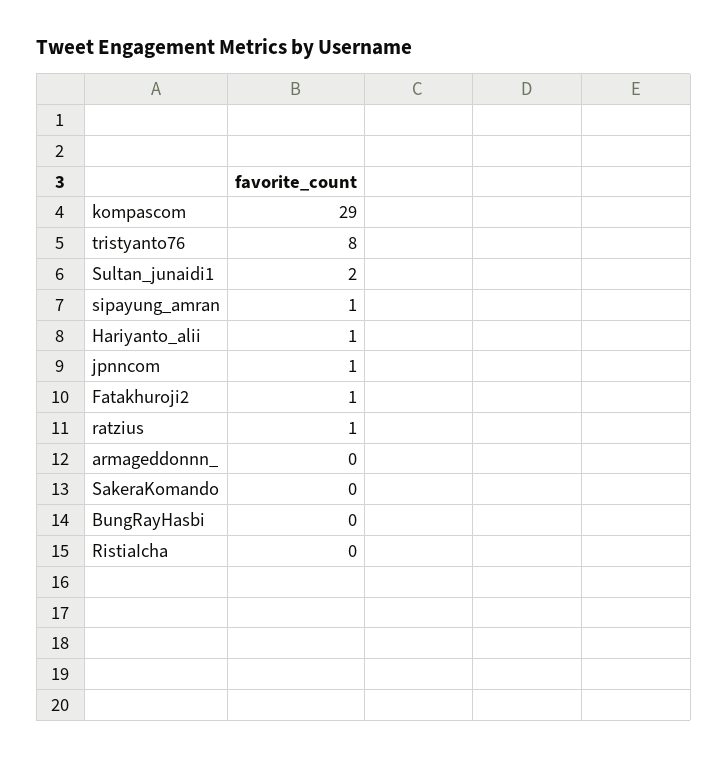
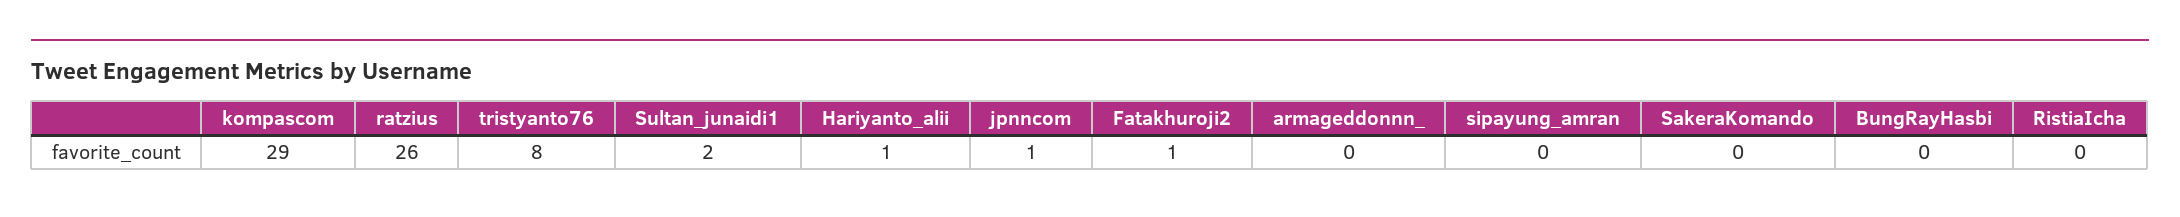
sipayung_amran: 1 -> 0
ratzius: 1 -> 26

